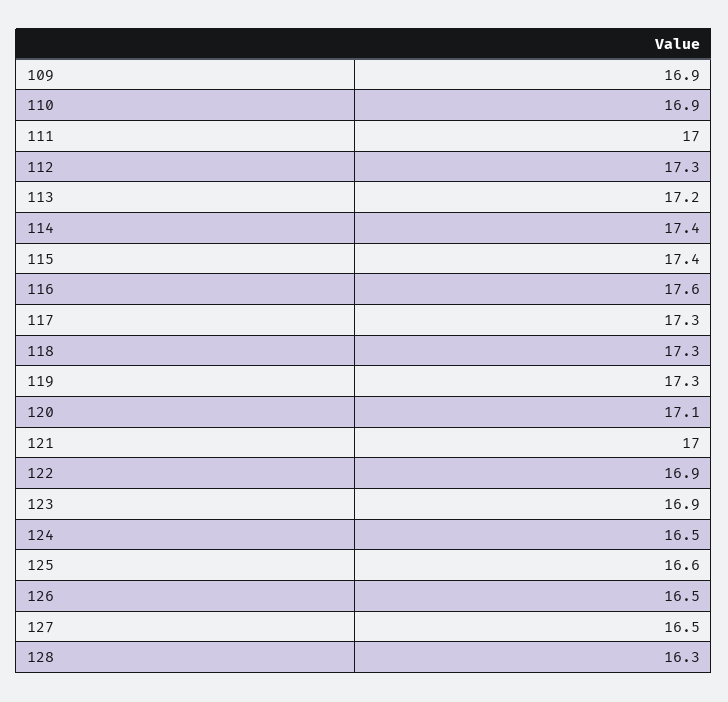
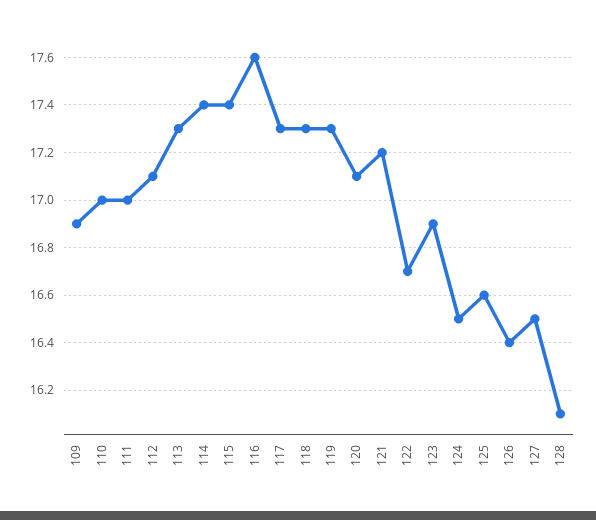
110: 16.9 -> 17
112: 17.3 -> 17.1
113: 17.2 -> 17.3
121: 17 -> 17.2
122: 16.9 -> 16.7
126: 16.5 -> 16.4
128: 16.3 -> 16.1

